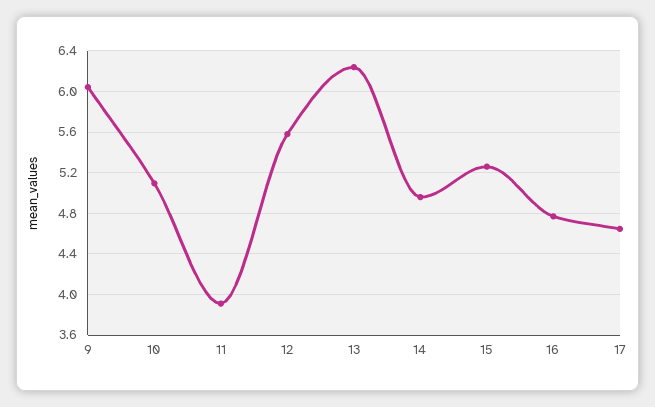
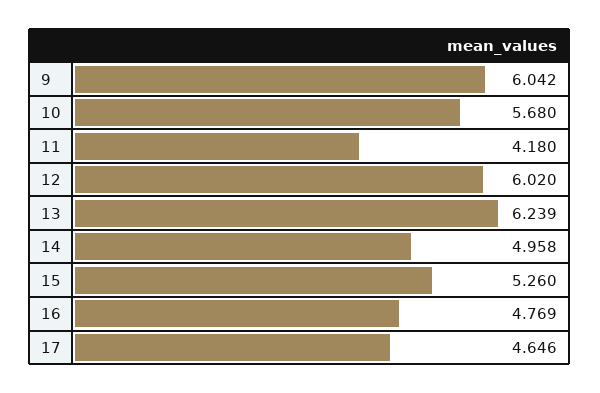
10: 5.1 -> 5.68
11: 3.9 -> 4.18
12: 5.6 -> 6.02

